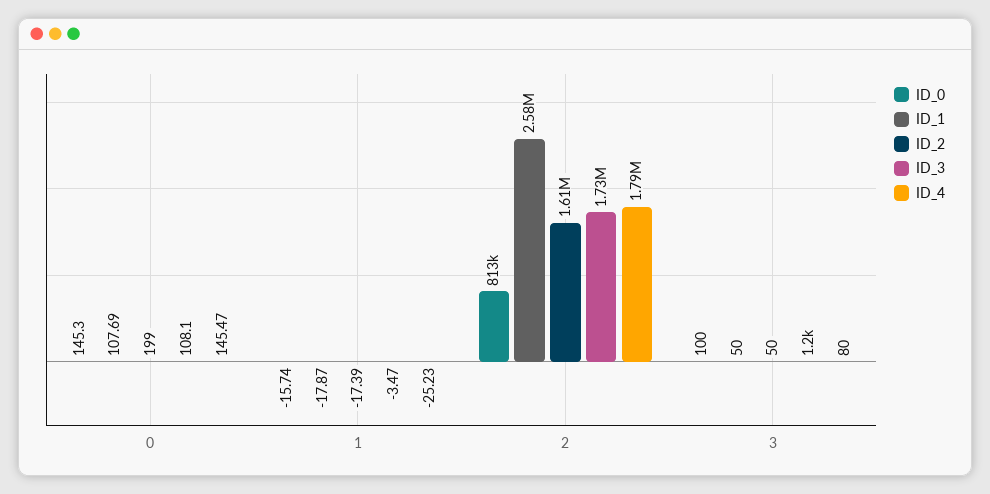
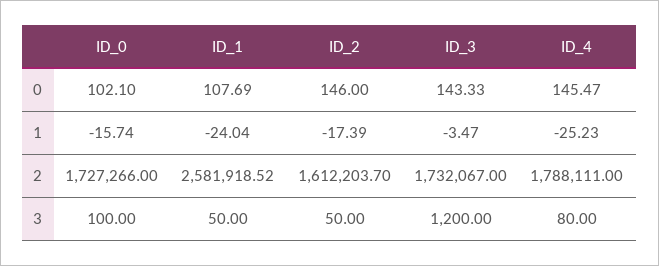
ID_0, 0: 145.3 -> 102.1
ID_2, 0: 199 -> 146
ID_3, 0: 108.1 -> 143.33
ID_1, 1: -17.87 -> -24.04
ID_0, 2: 813000 -> 1727266

